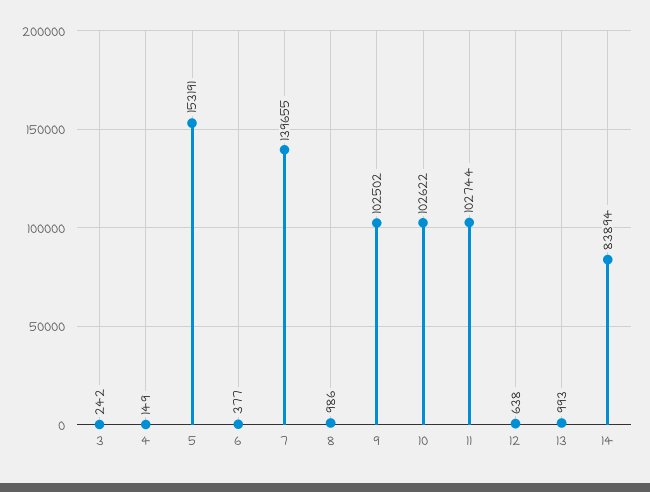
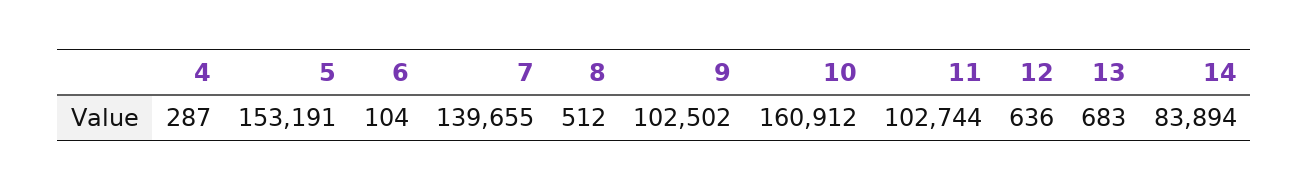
3: 242 -> none
4: 149 -> 287
6: 377 -> 104
8: 986 -> 512
10: 102622 -> 160912
12: 638 -> 636
13: 993 -> 683

